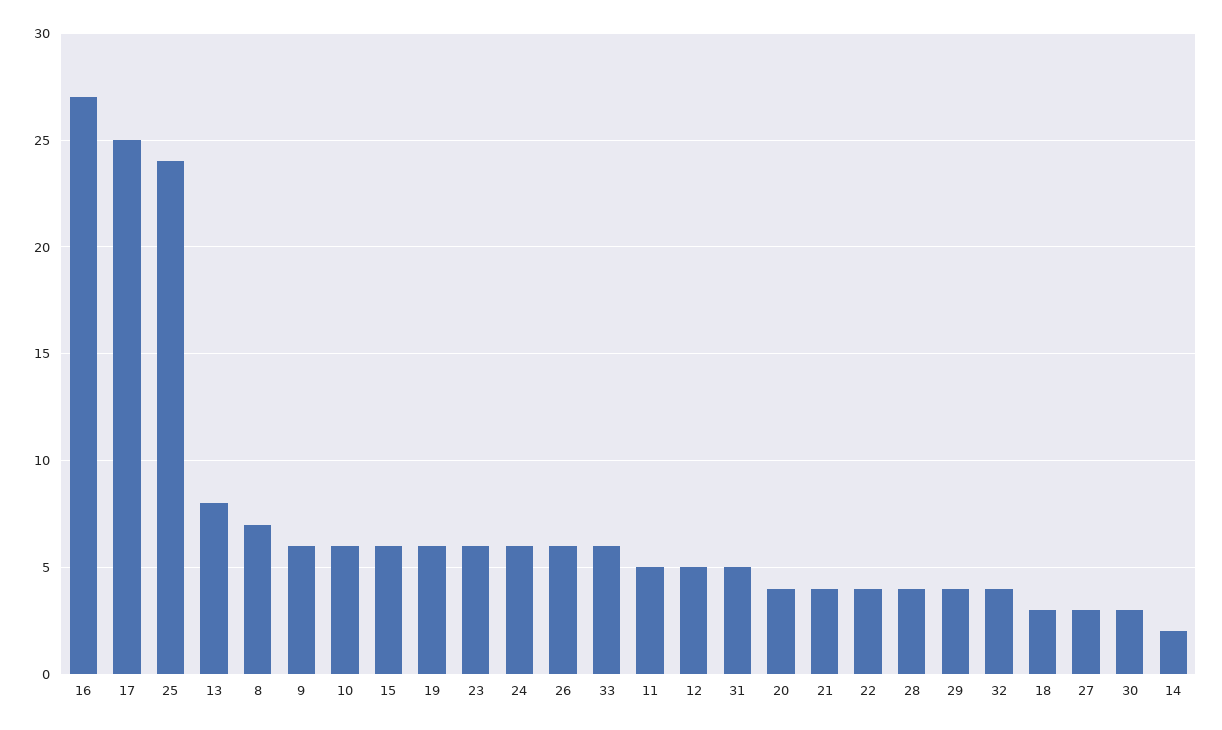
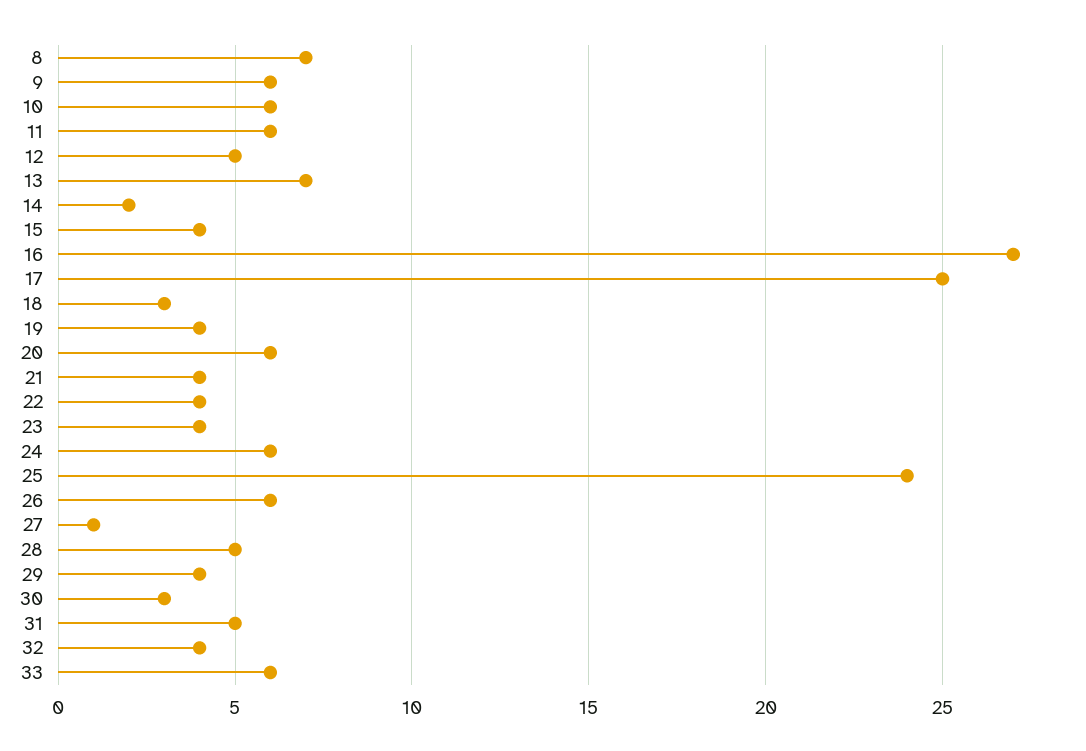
13: 8 -> 7
15: 6 -> 4
19: 6 -> 4
23: 6 -> 4
11: 5 -> 6
20: 4 -> 6
28: 4 -> 5
27: 3 -> 1

